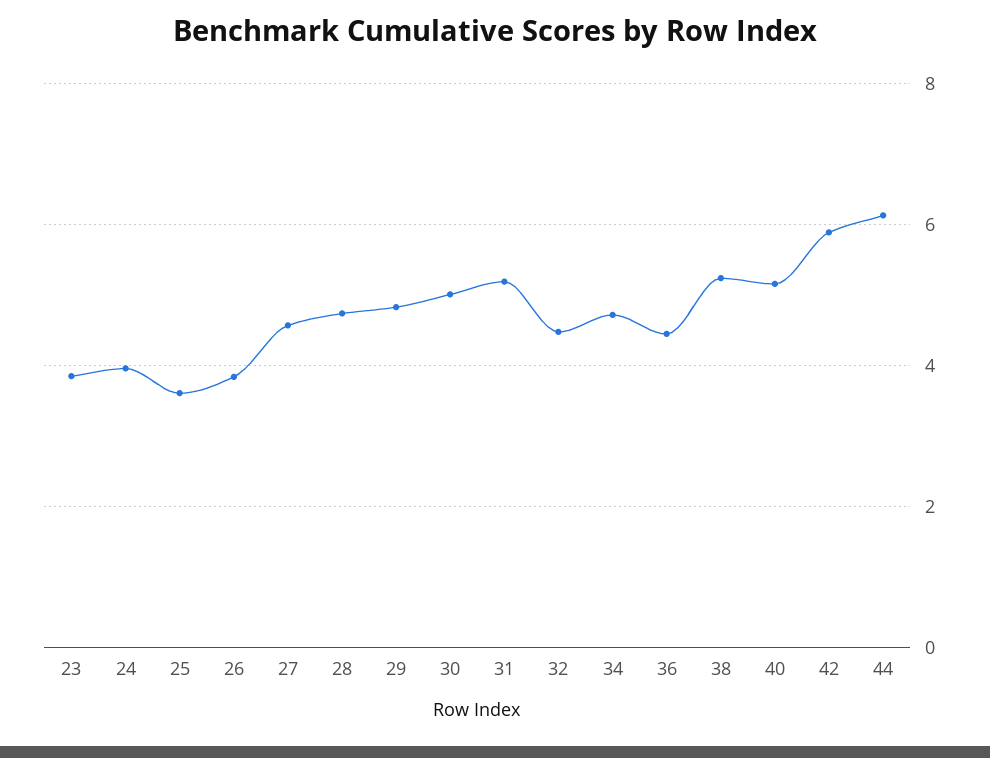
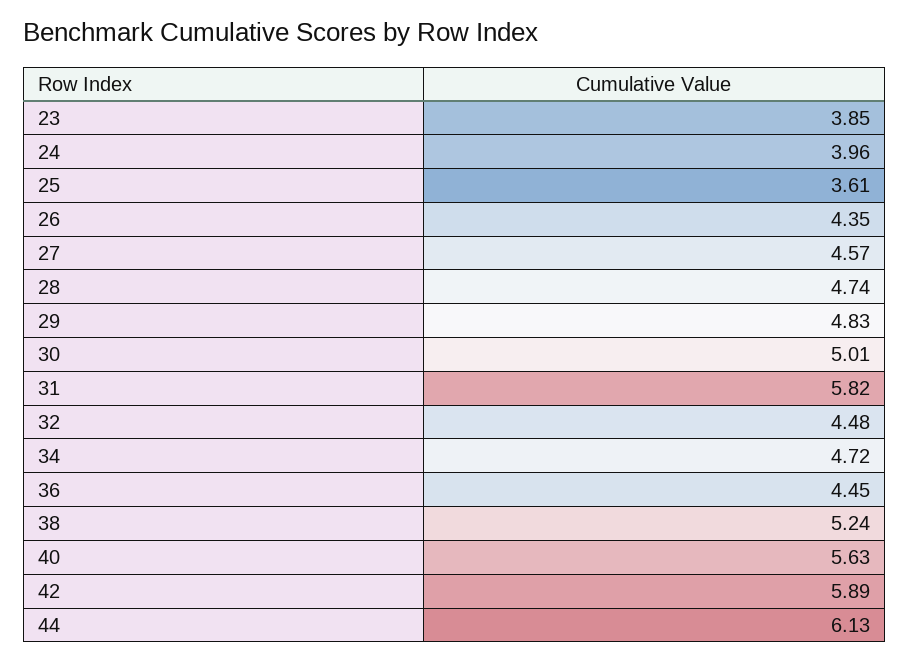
26: 3.8 -> 4.35
31: 5.2 -> 5.82
40: 5.2 -> 5.63

